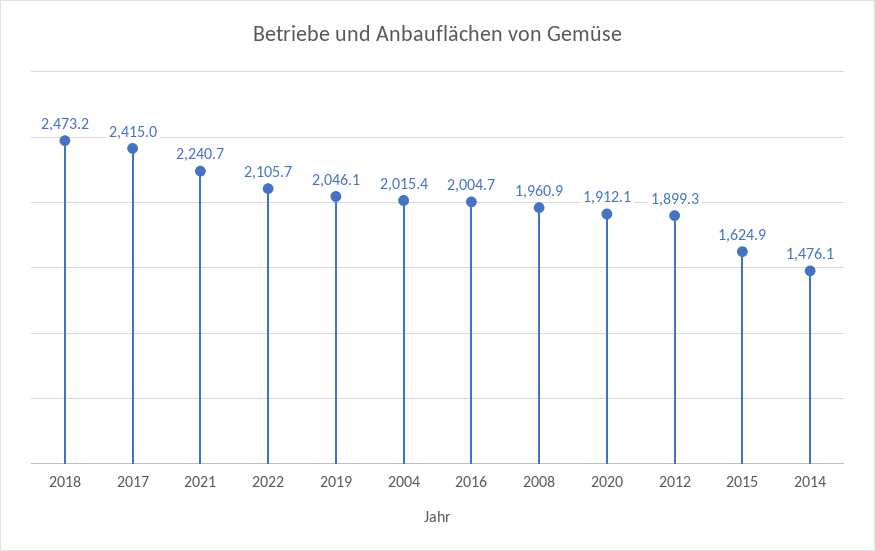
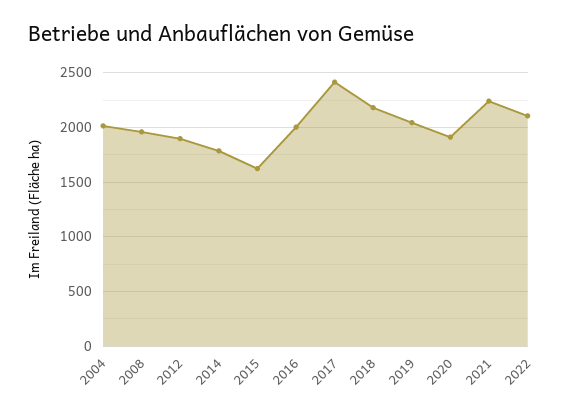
2018: 2473.2 -> 2200
2014: 1476.1 -> 1800

